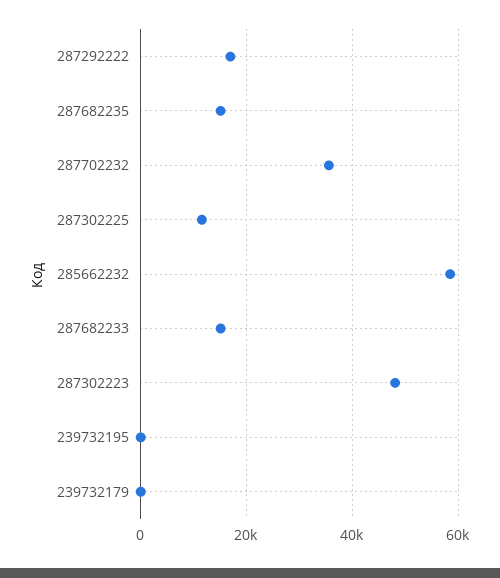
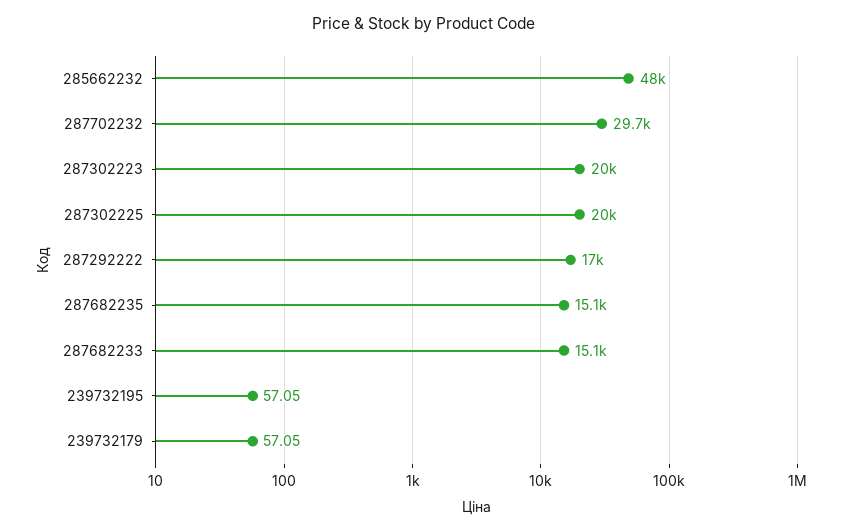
287702232: 36000 -> 29700
287302225: 12000 -> 20000
285662232: 58000 -> 48000
287302223: 48000 -> 20000

